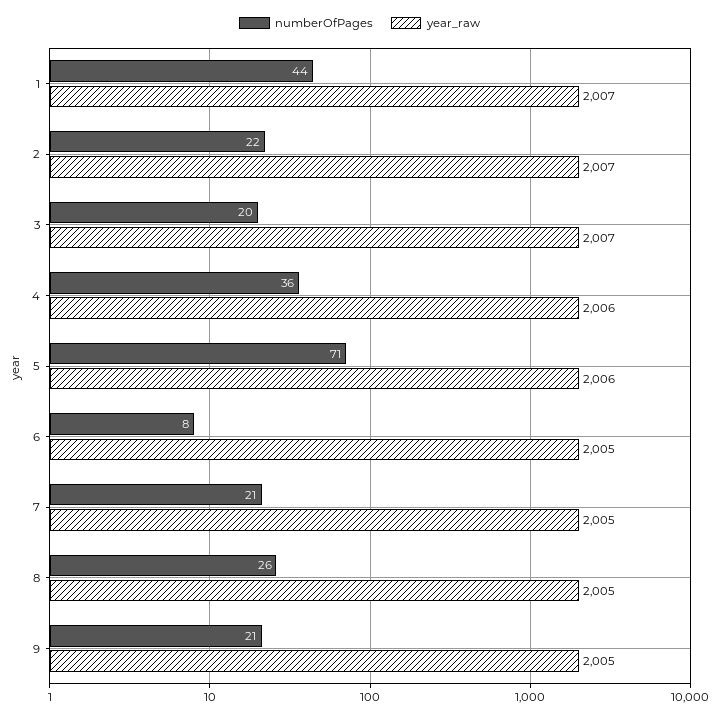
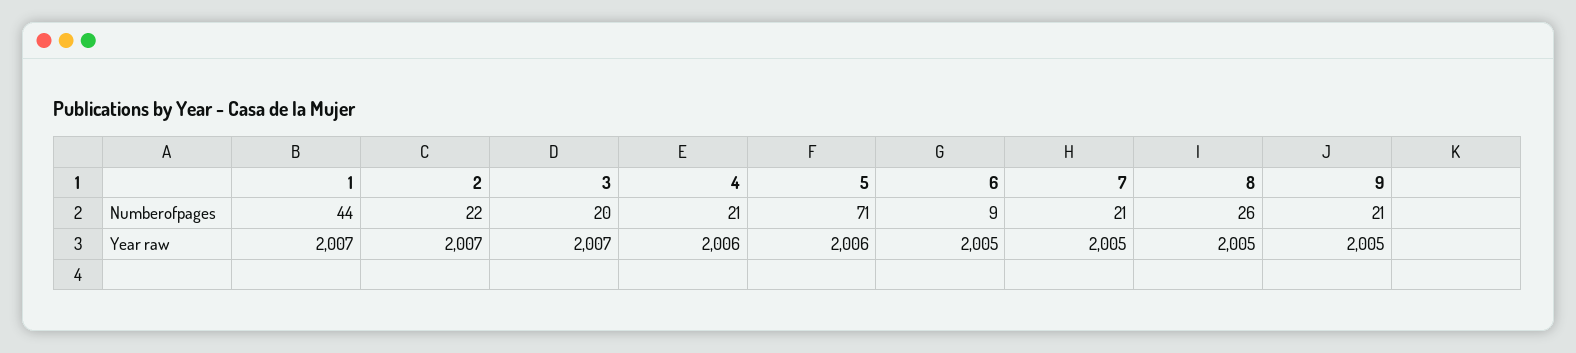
numberOfPages, 4: 36 -> 21
numberOfPages, 6: 8 -> 9

